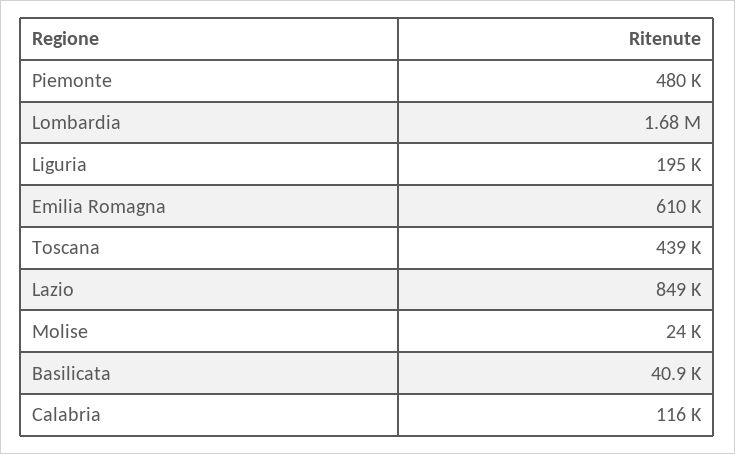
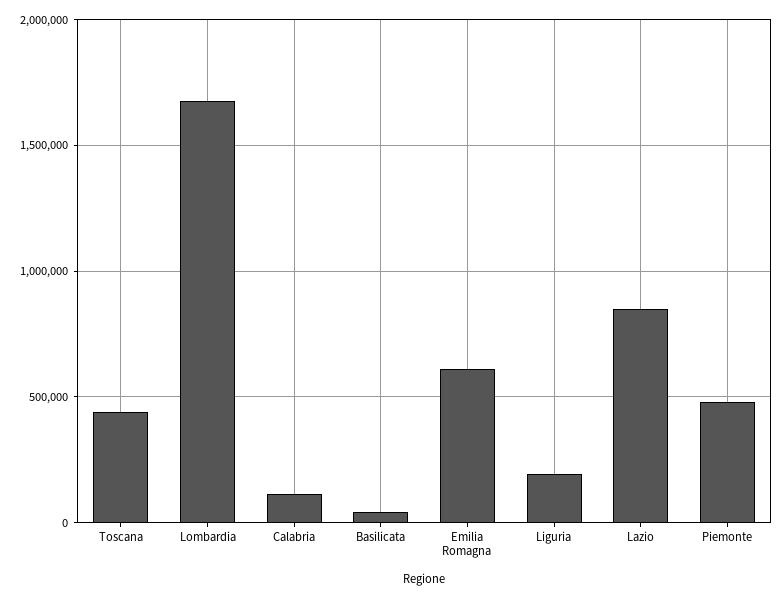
Molise: 24000 -> none

